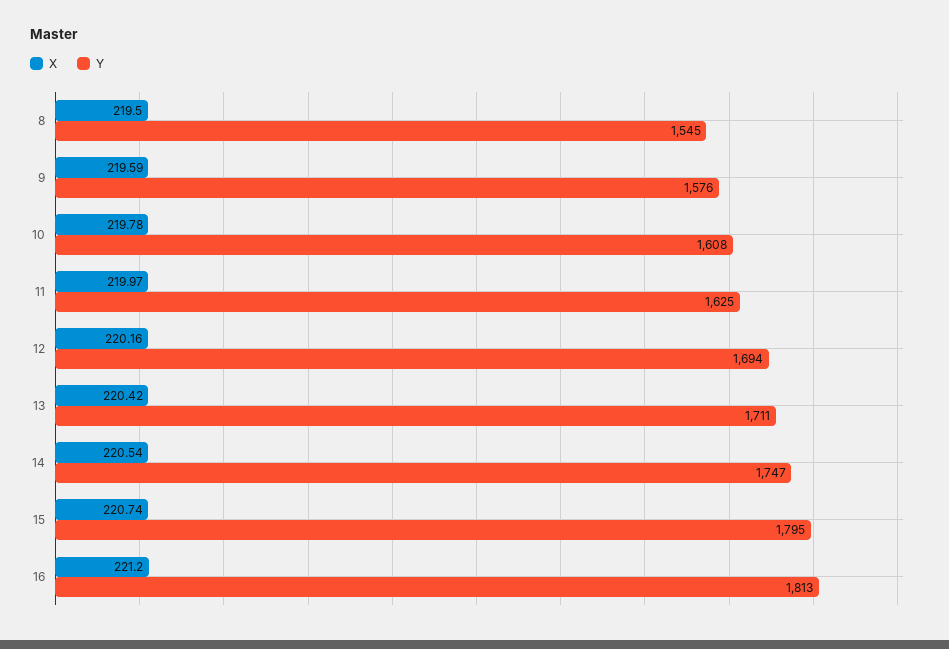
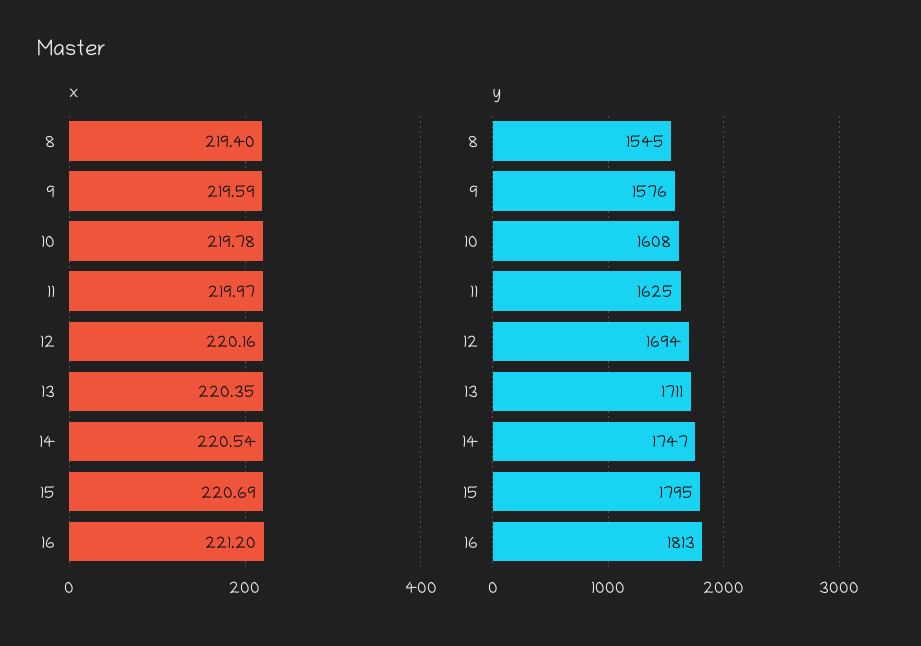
X, 8: 219.5 -> 219.4
X, 13: 220.42 -> 220.35
X, 15: 220.74 -> 220.69

